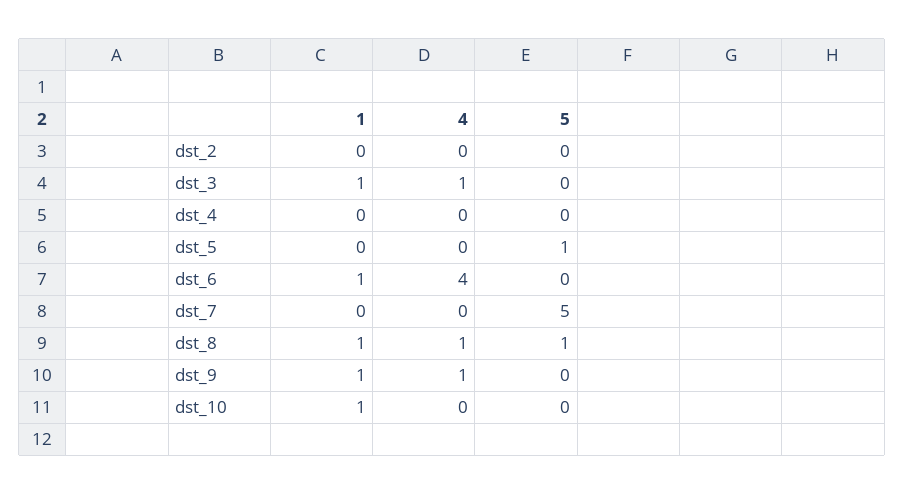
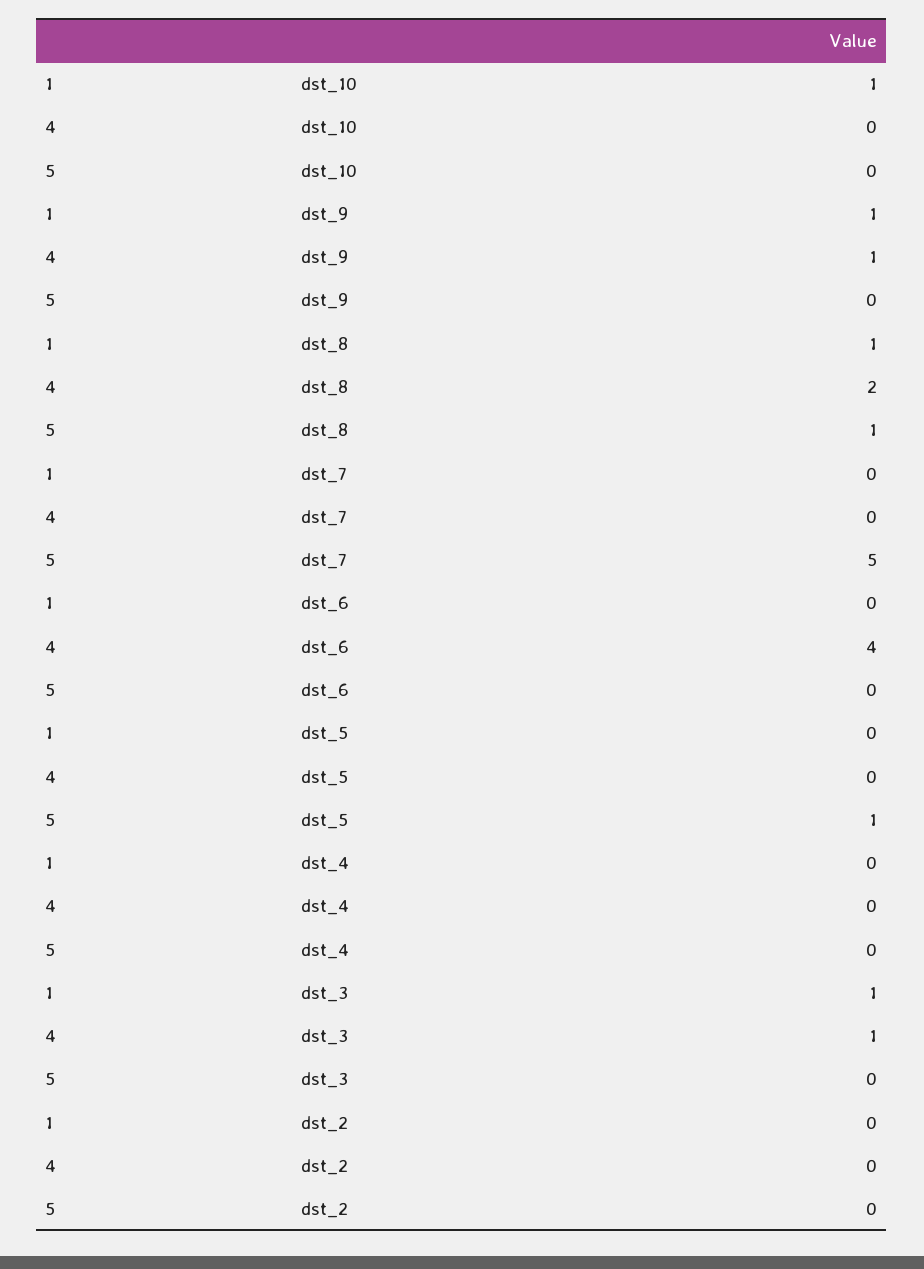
1, dst_6: 1 -> 0
4, dst_8: 1 -> 2

